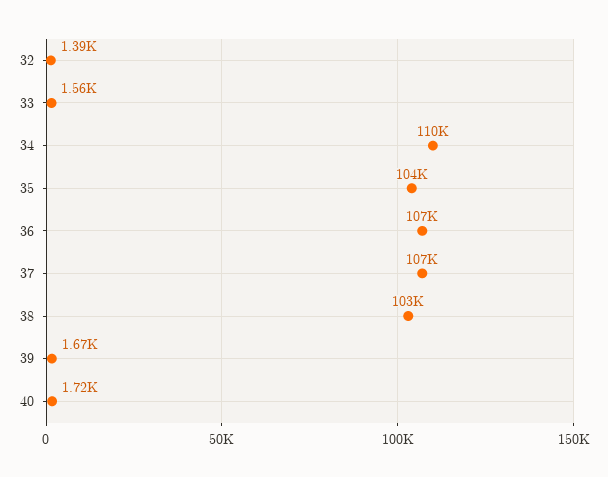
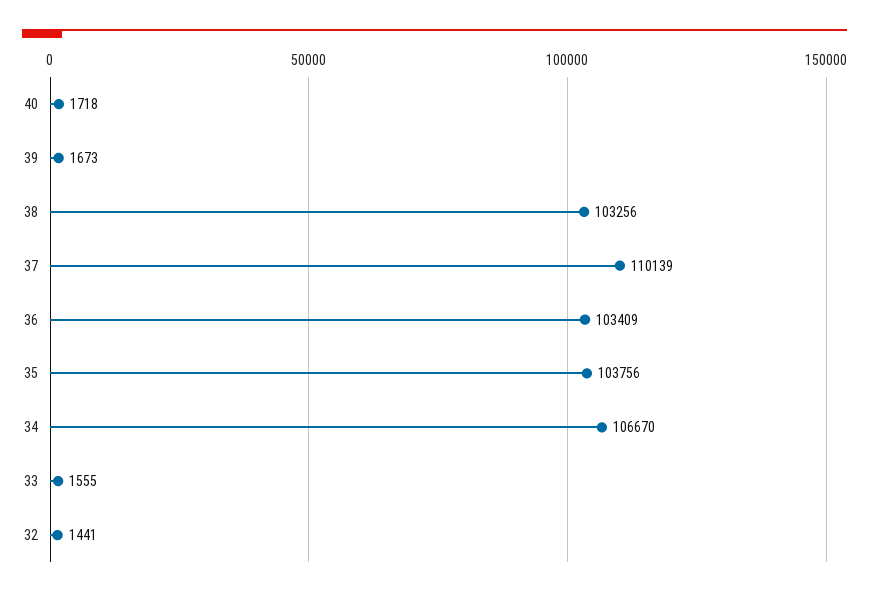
32: 1390 -> 1441
34: 110000 -> 106670
36: 107000 -> 103409
37: 107000 -> 110139

